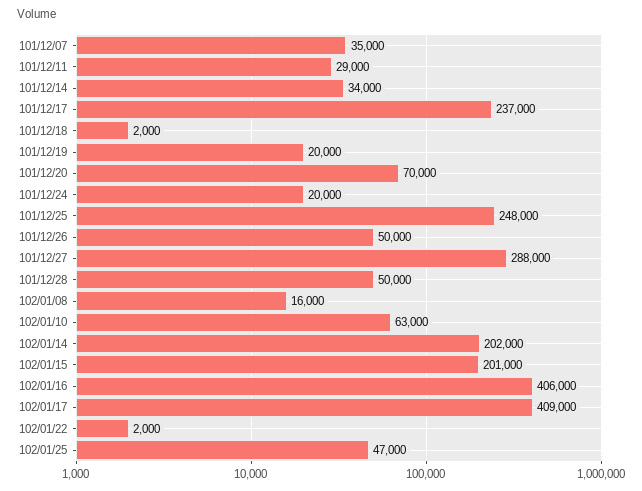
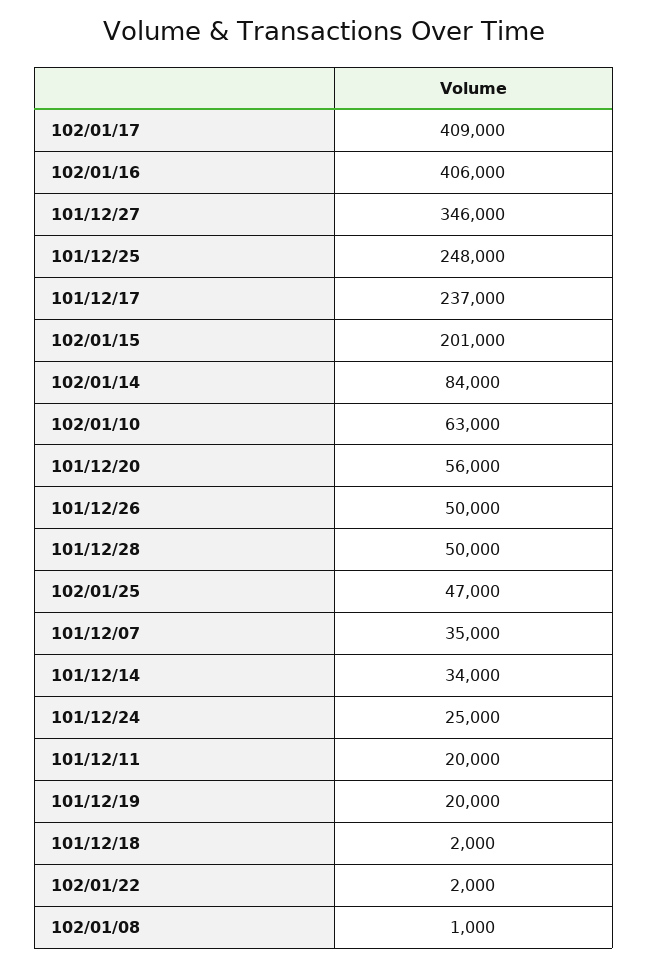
101/12/11: 29000 -> 20000
101/12/20: 70000 -> 56000
101/12/24: 20000 -> 25000
101/12/27: 288000 -> 346000
102/01/08: 16000 -> 1000
102/01/14: 202000 -> 84000

